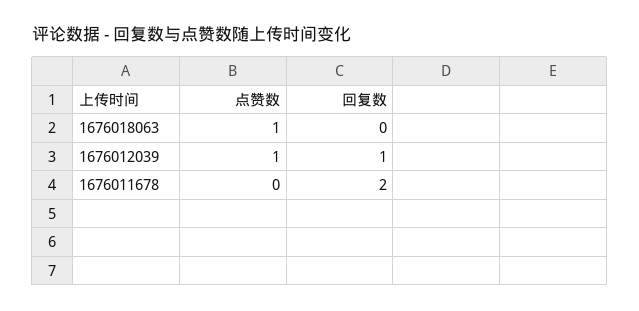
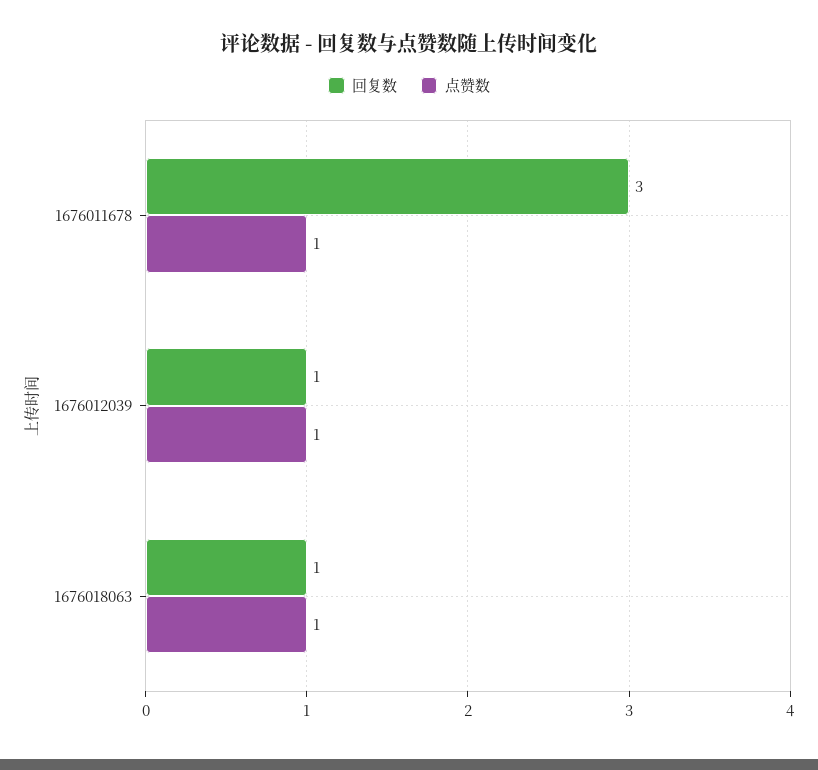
回复数, 1676018063: 0 -> 1
点赞数, 1676011678: 0 -> 1
回复数, 1676011678: 2 -> 3

